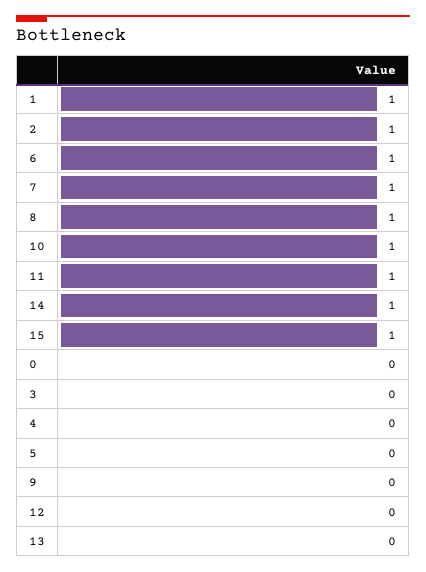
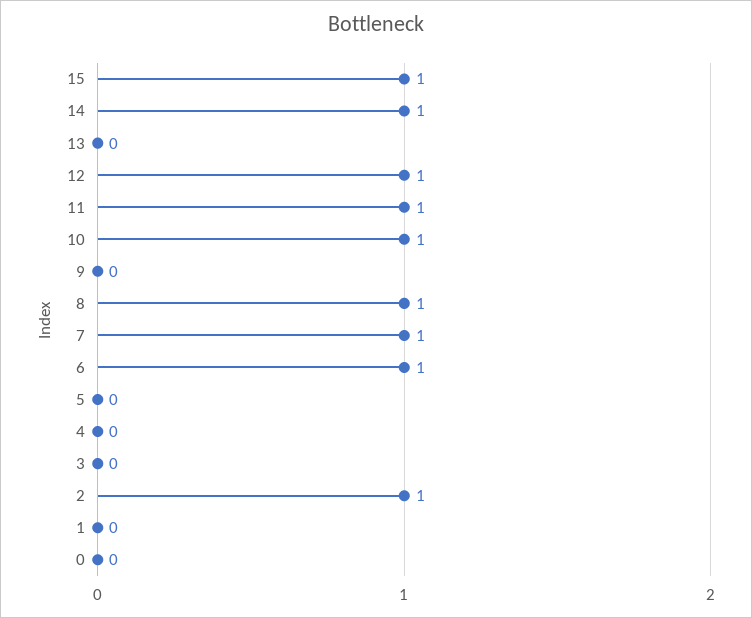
1: 1 -> 0
12: 0 -> 1

